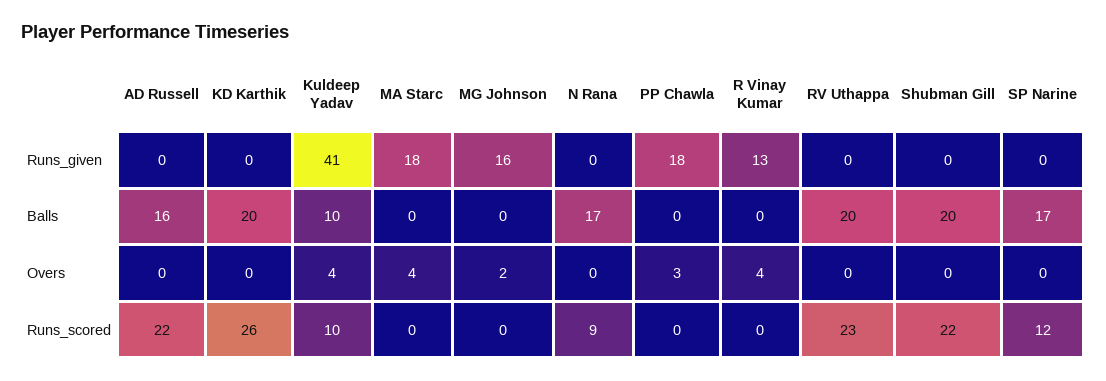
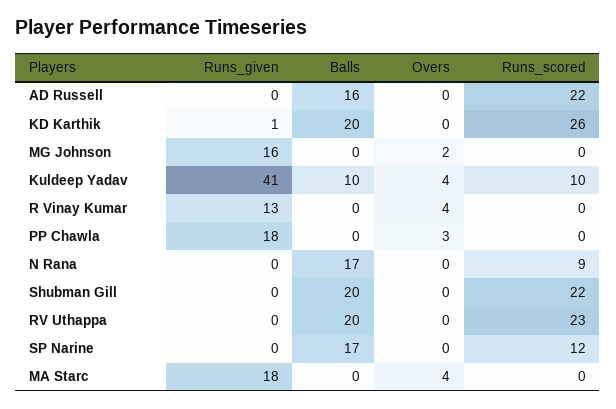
KD Karthik, Runs_given: 0 -> 1

